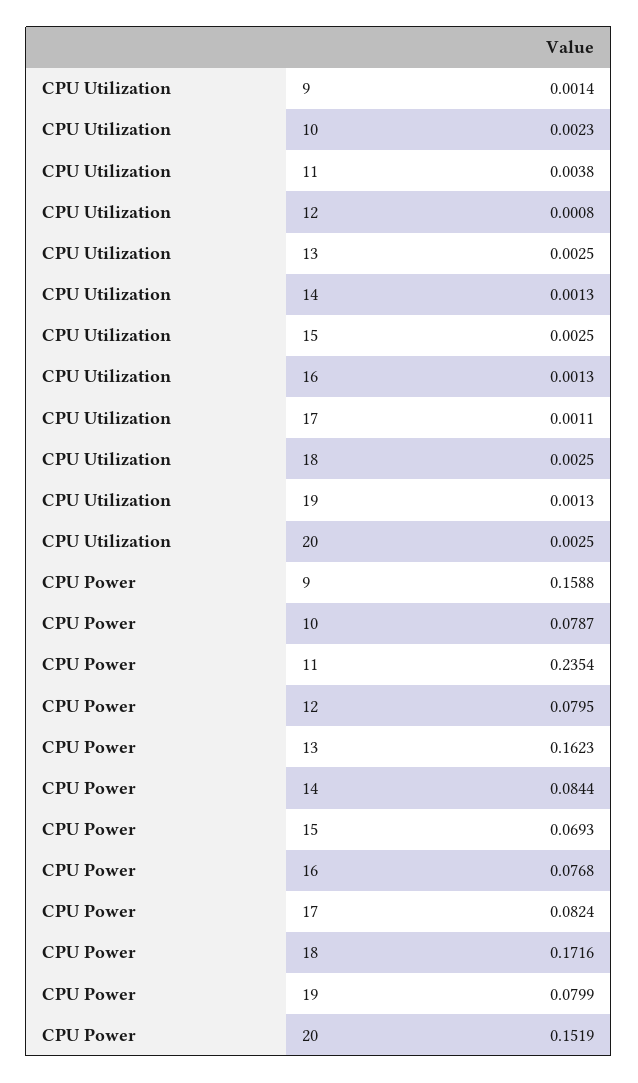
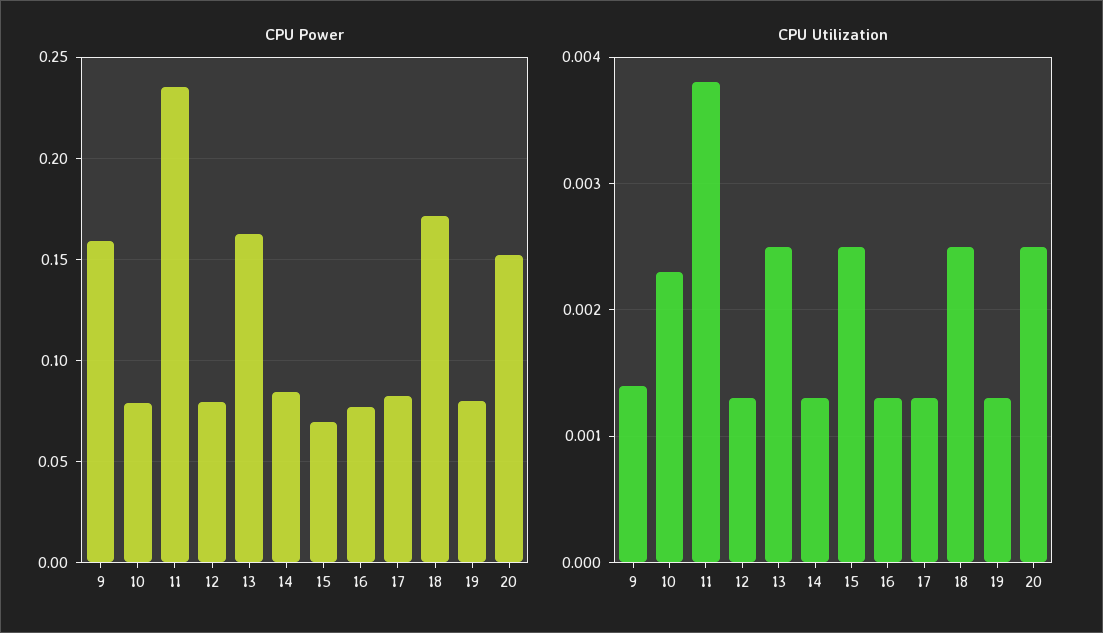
CPU Utilization, 12: 0.0008 -> 0.0013
CPU Utilization, 17: 0.0011 -> 0.0013

